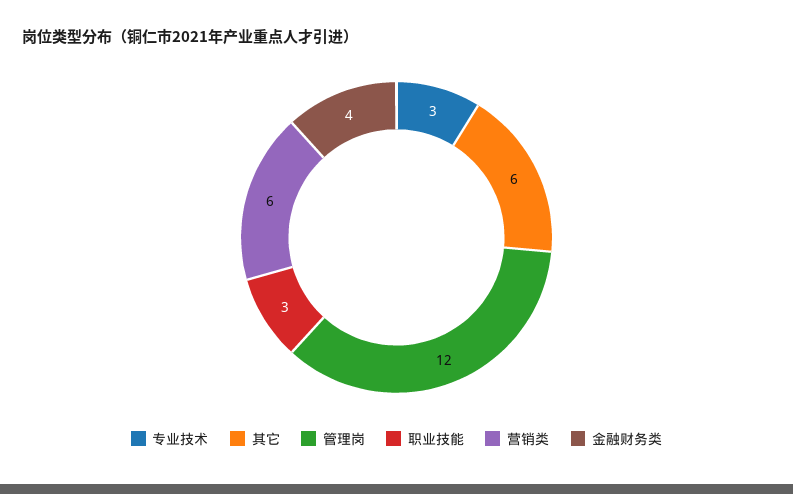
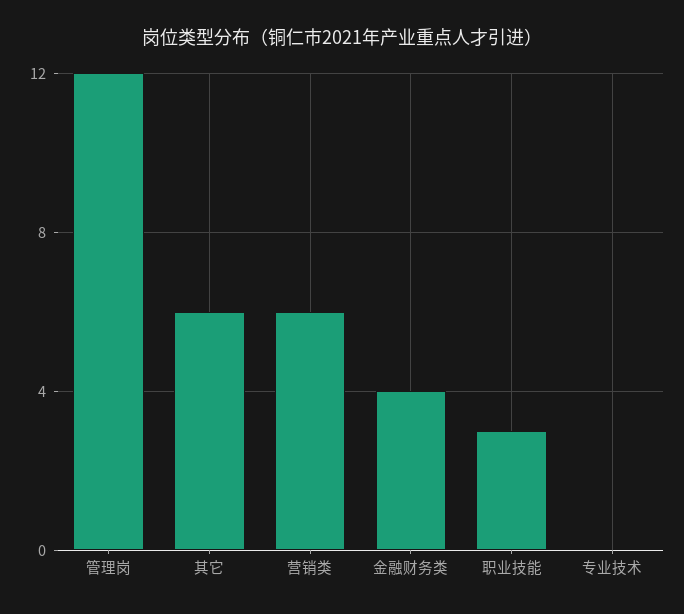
专业技术: 3 -> 0

